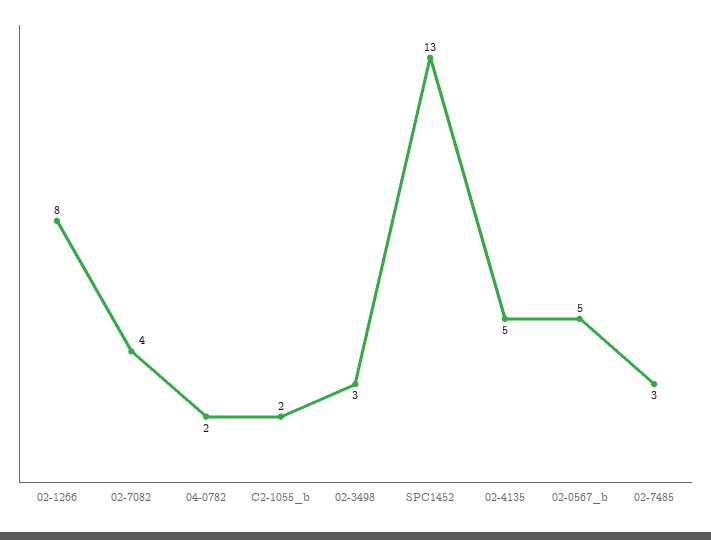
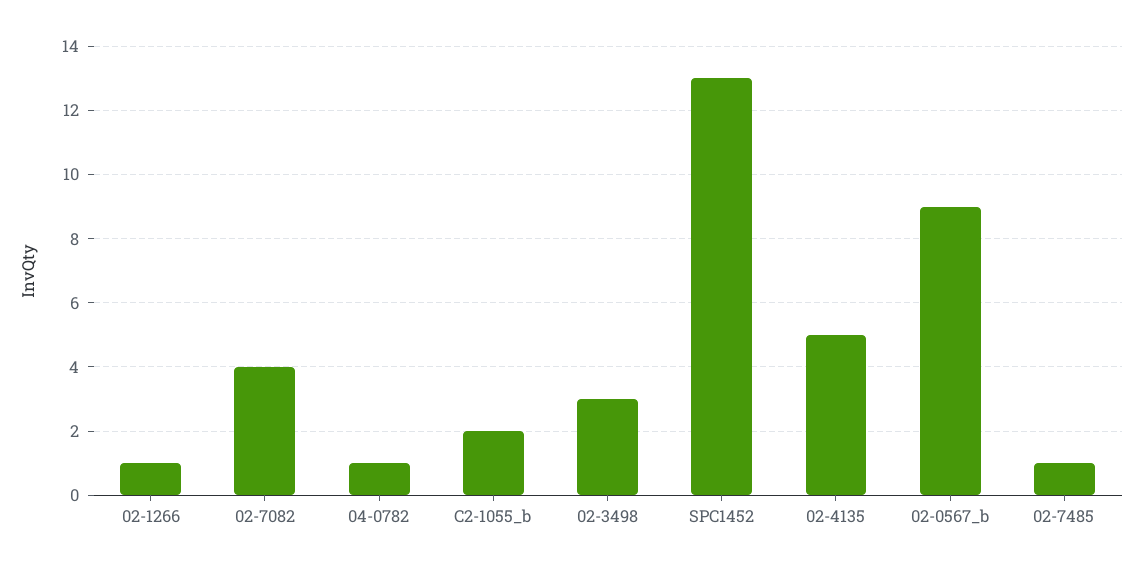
02-1266: 8 -> 1
04-0782: 2 -> 1
02-0567_b: 5 -> 9
02-7485: 3 -> 1

